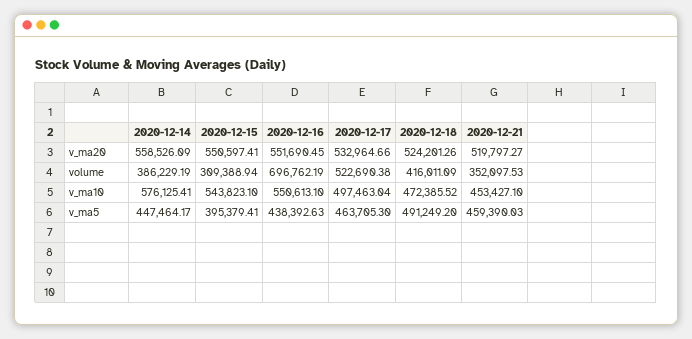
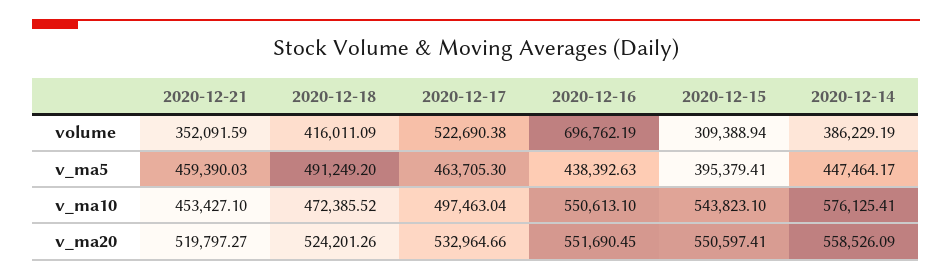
2020-12-21, volume: 352097.53 -> 352091.59

